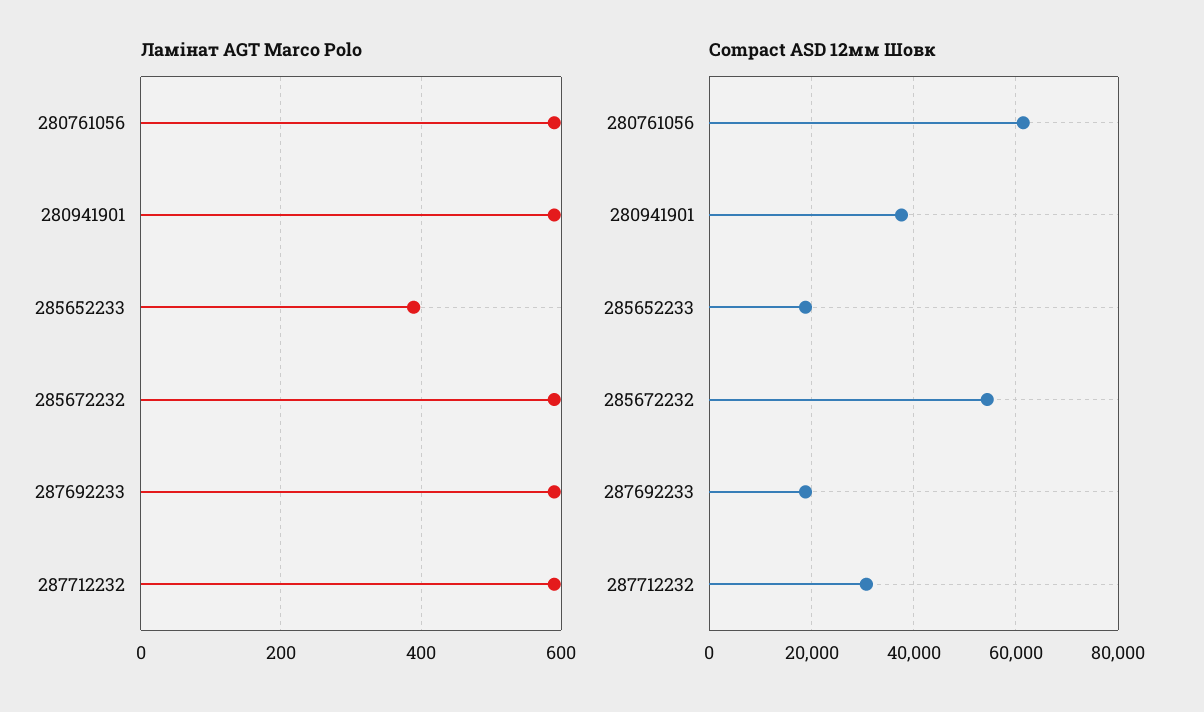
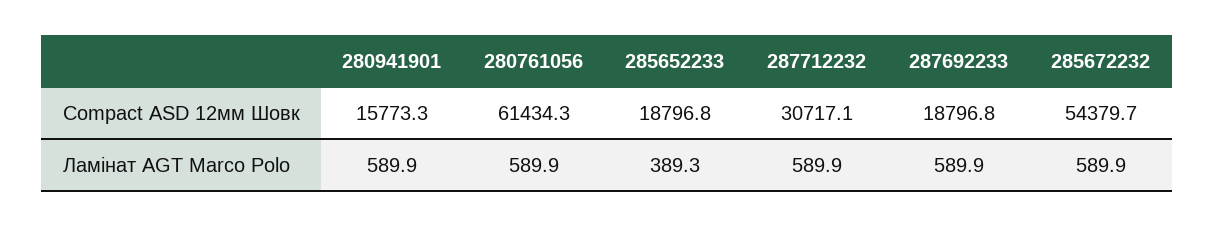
Compact ASD 12мм Шовк, 280941901: 38000 -> 15773.3

